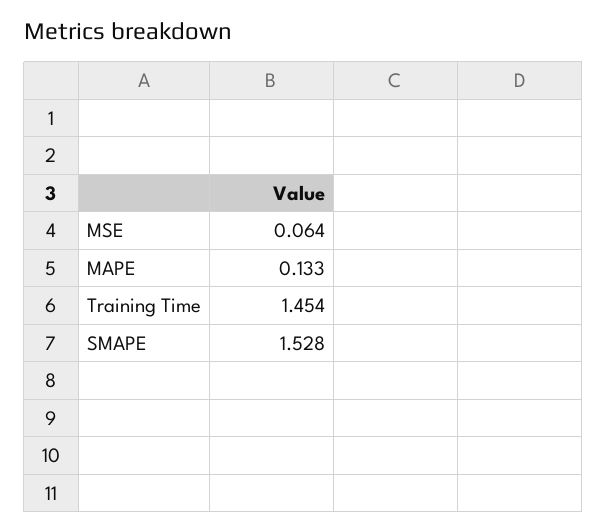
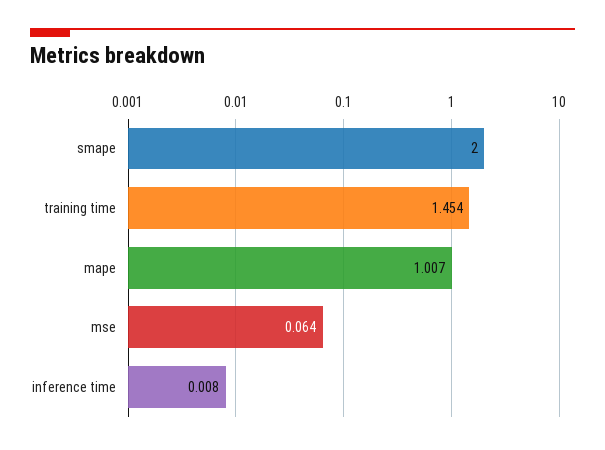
MAPE: 0.133 -> 1.007
SMAPE: 1.528 -> 2
inference time: none -> 0.008

